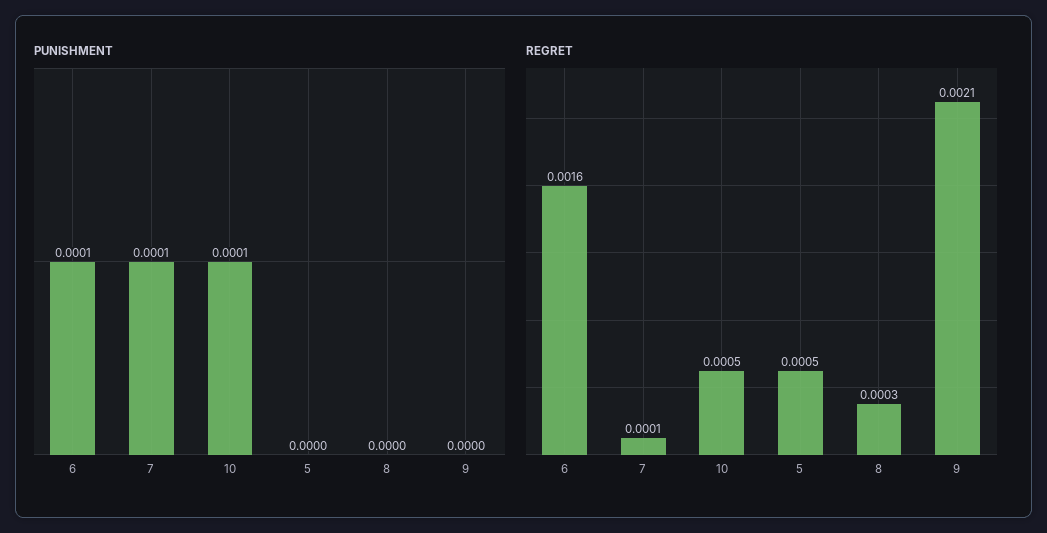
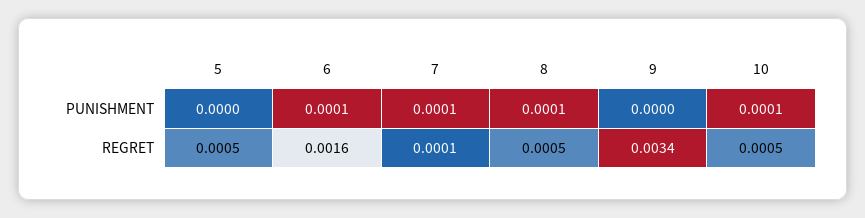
PUNISHMENT, 8: 0 -> 0.0001
REGRET, 8: 0.0003 -> 0.0005
REGRET, 9: 0.0021 -> 0.0034

